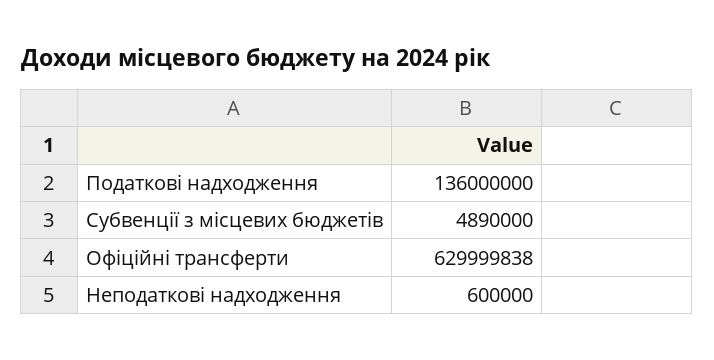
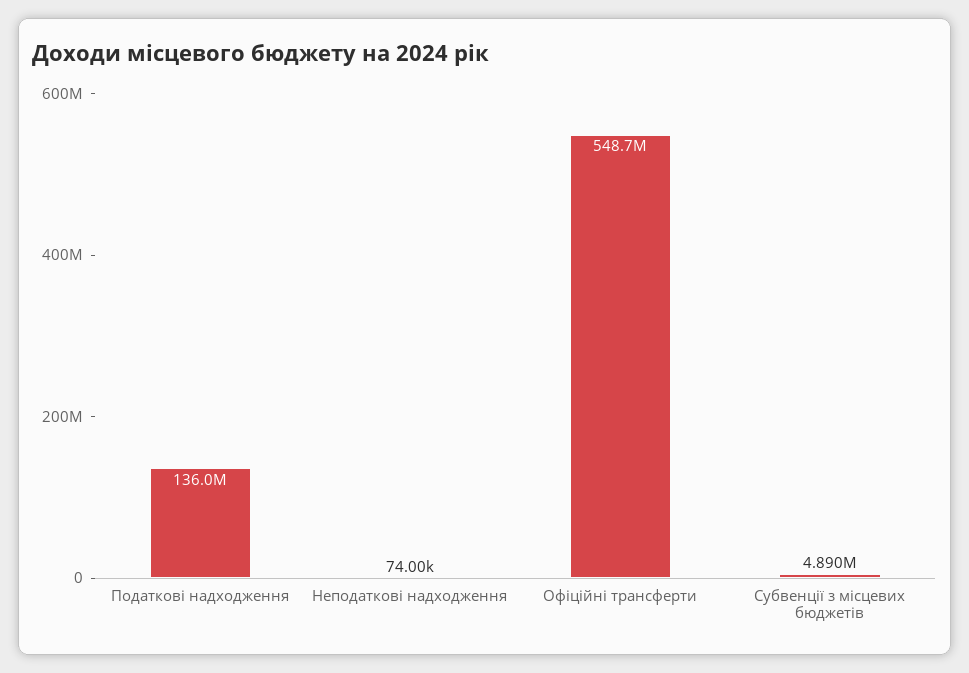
Офіційні трансферти: 629999838 -> 548700000
Неподаткові надходження: 600000 -> 74000

